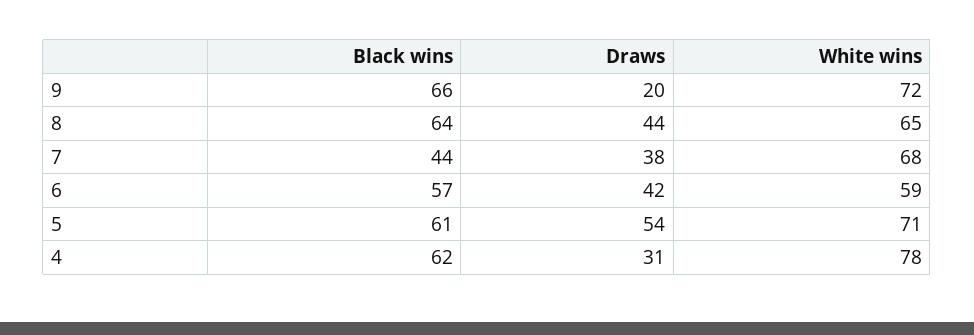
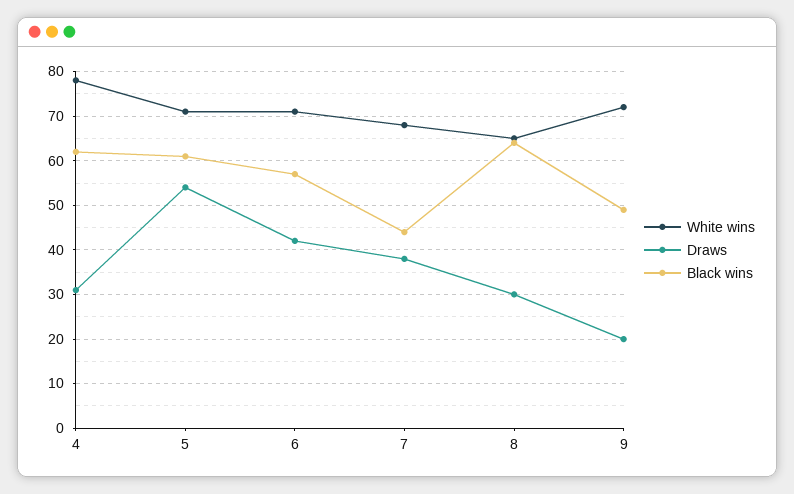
Black wins, 9: 66 -> 50
Draws, 8: 44 -> 30
White wins, 6: 59 -> 70

